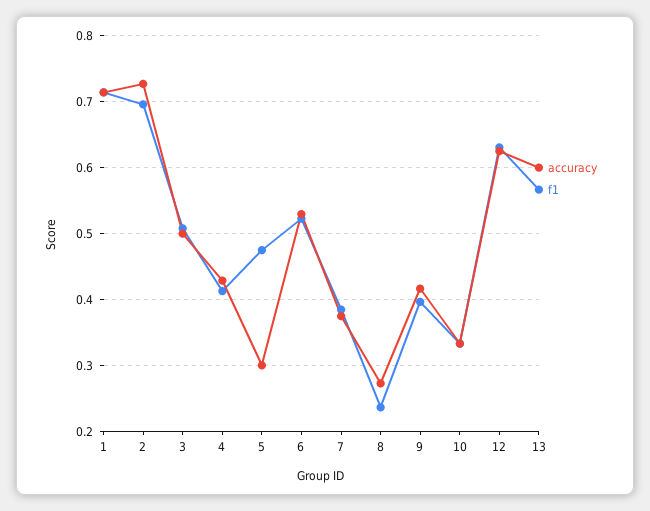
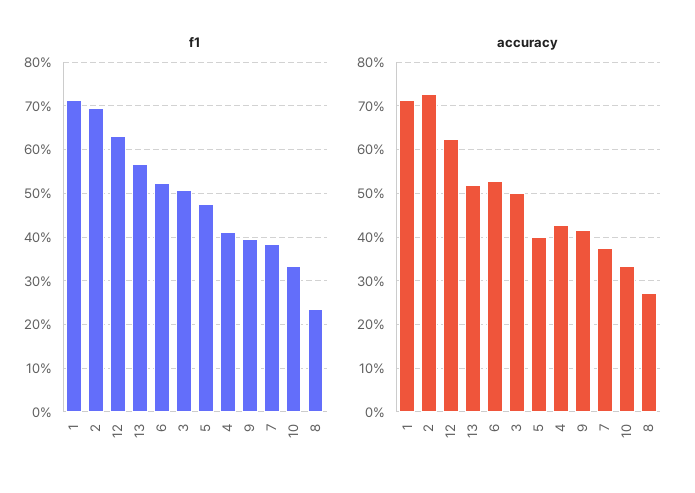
accuracy, 5: 0.3 -> 0.4
accuracy, 13: 0.6 -> 0.52

